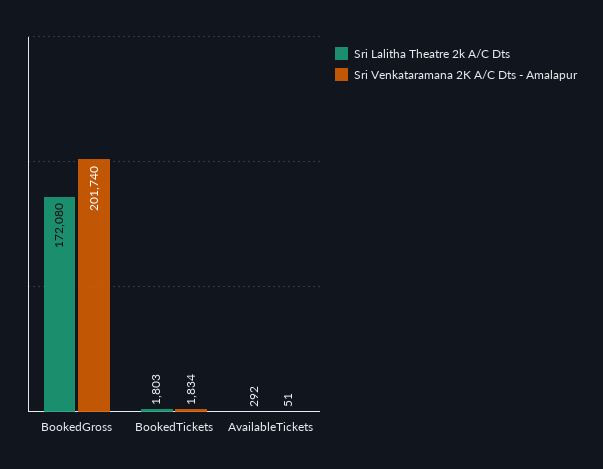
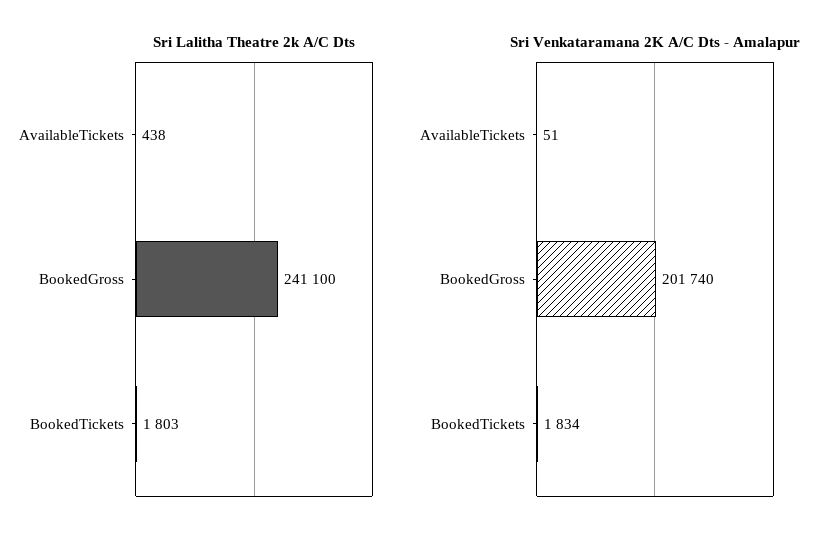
Sri Lalitha Theatre 2k A/C Dts, BookedGross: 172080 -> 241100
Sri Lalitha Theatre 2k A/C Dts, AvailableTickets: 292 -> 438

